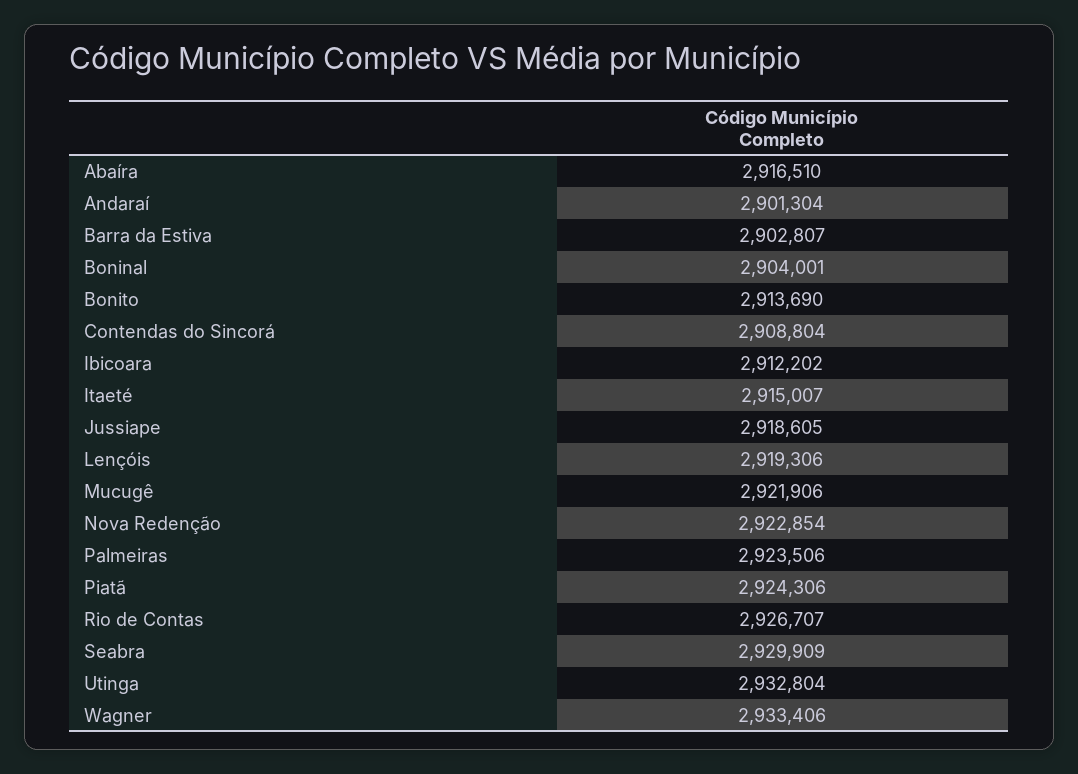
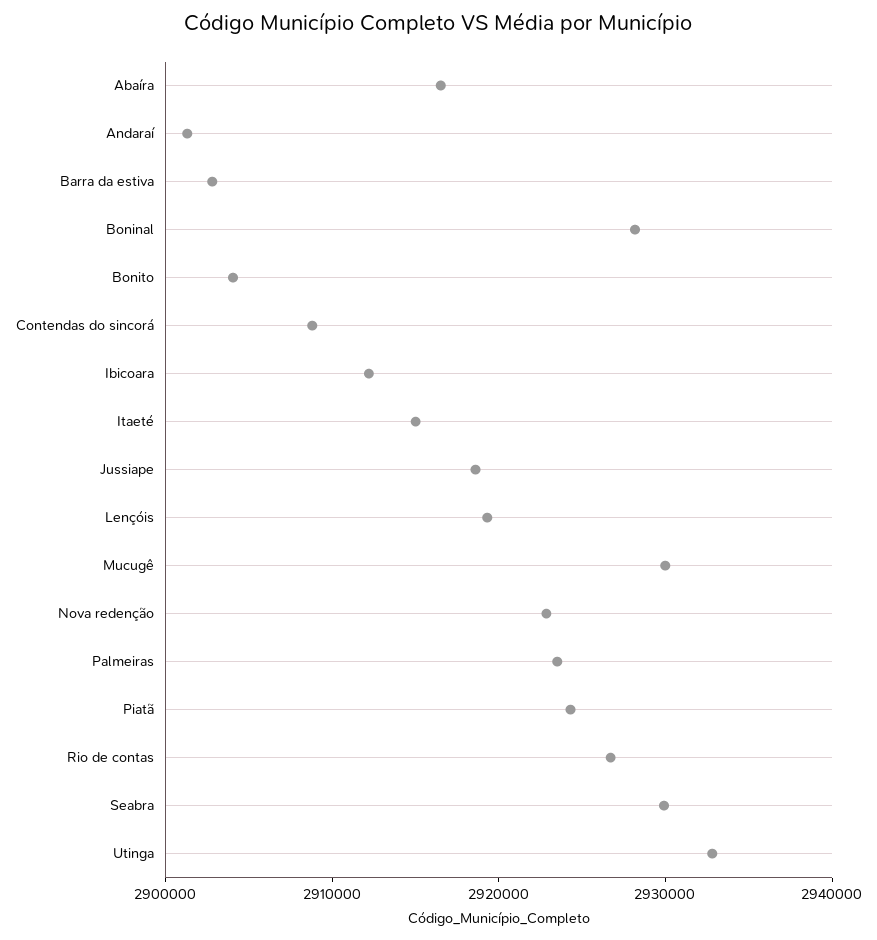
Boninal: 2904001 -> 2928000
Bonito: 2913690 -> 2904000
Mucugê: 2921906 -> 2930000
Wagner: 2933406 -> none

